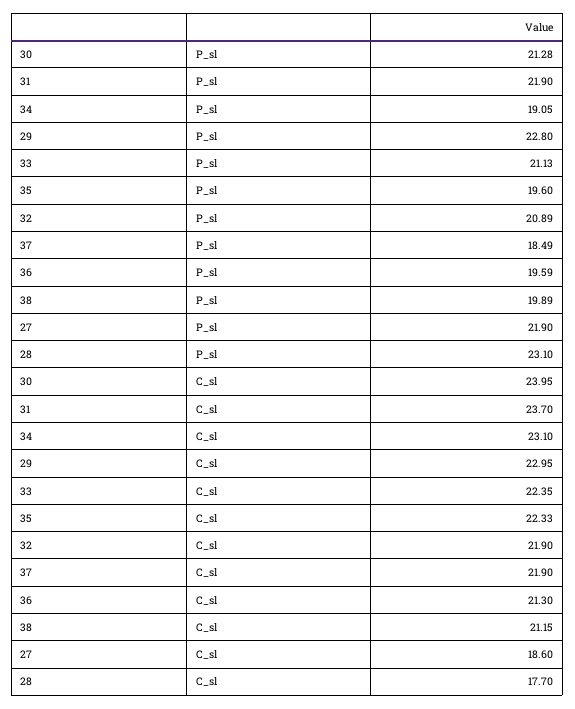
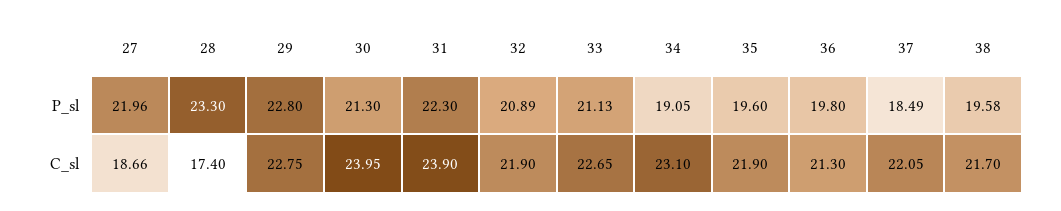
30, P_sl: 21.28 -> 21.3
31, P_sl: 21.9 -> 22.3
36, P_sl: 19.59 -> 19.8
38, P_sl: 19.89 -> 19.58
27, P_sl: 21.9 -> 21.96
28, P_sl: 23.1 -> 23.3
31, C_sl: 23.7 -> 23.9
29, C_sl: 22.95 -> 22.75
33, C_sl: 22.35 -> 22.65
35, C_sl: 22.33 -> 21.9
37, C_sl: 21.9 -> 22.05
38, C_sl: 21.15 -> 21.7
27, C_sl: 18.6 -> 18.66
28, C_sl: 17.7 -> 17.4

